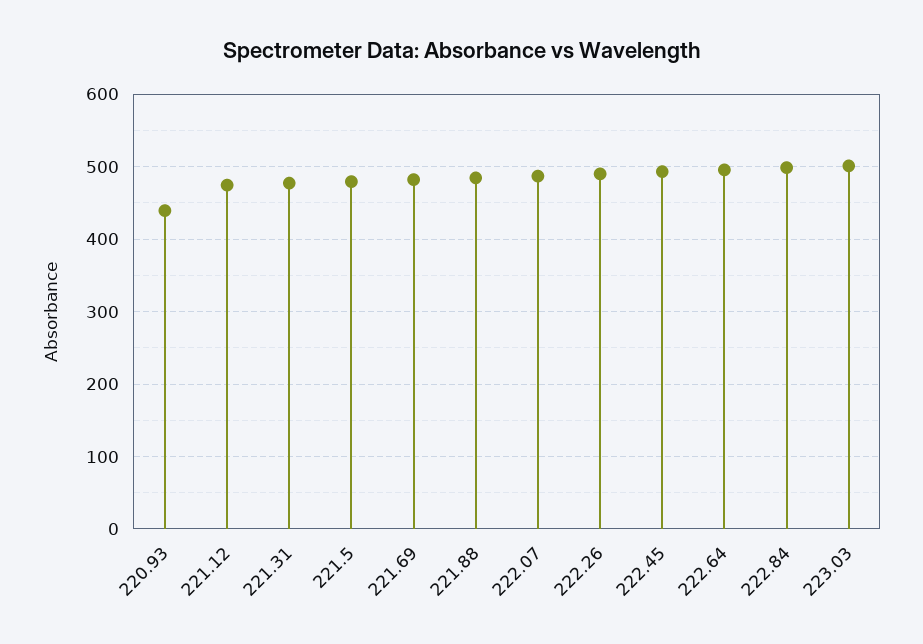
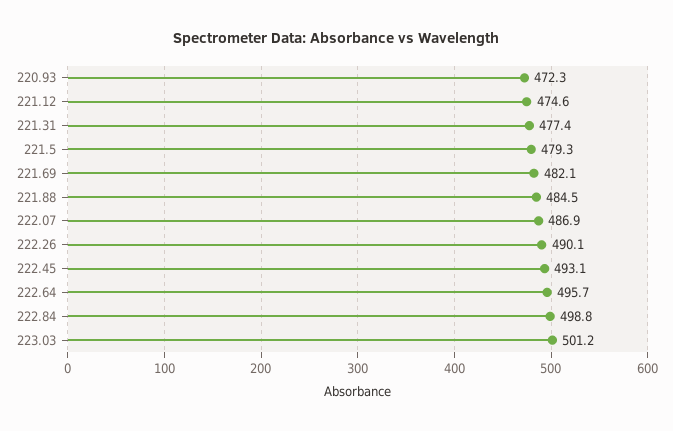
220.93: 440 -> 472.3

